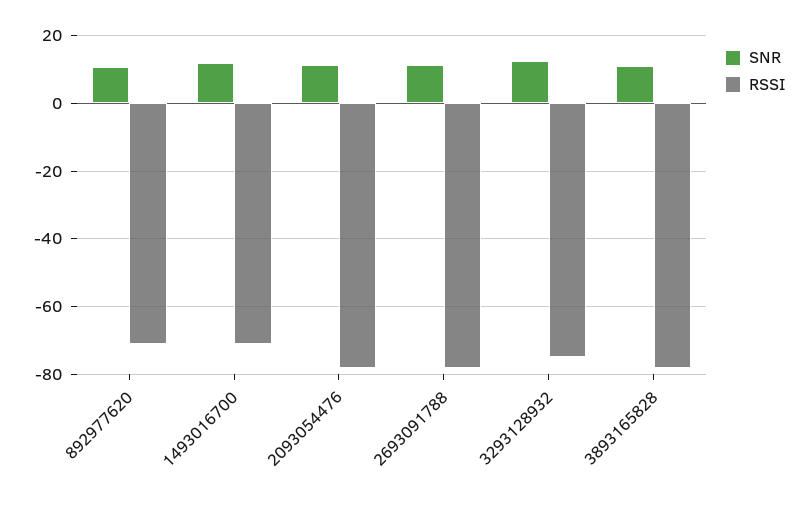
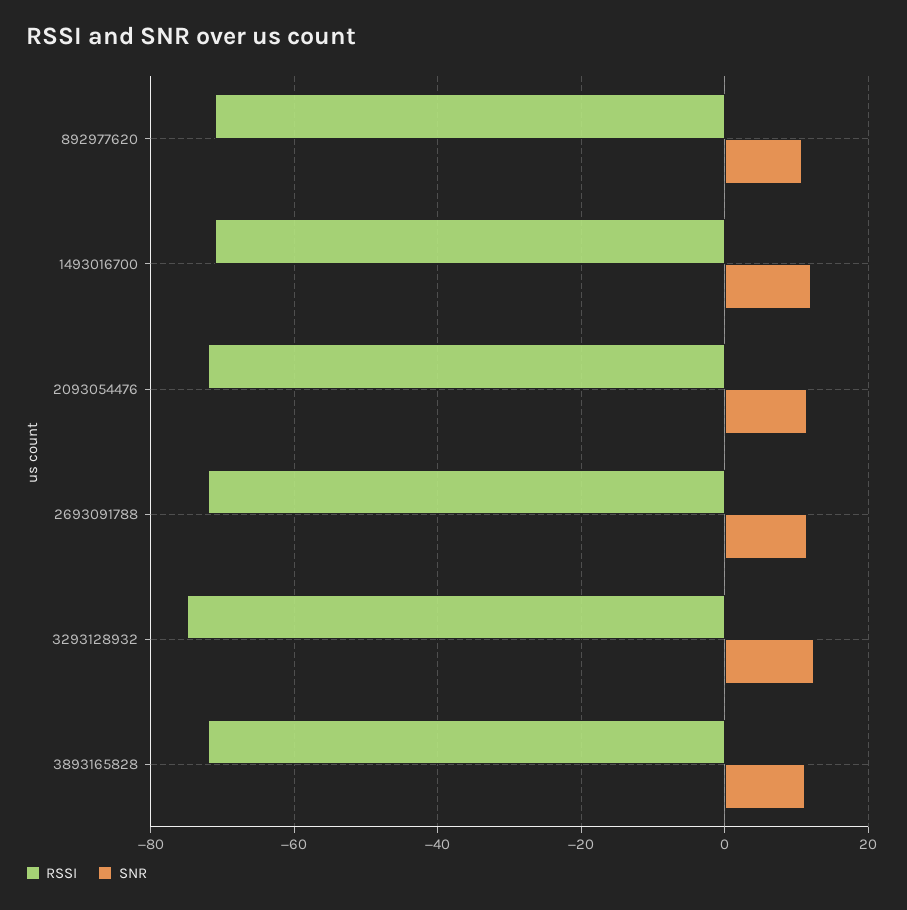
RSSI, 2093054476: -78 -> -72
RSSI, 2693091788: -78 -> -72
RSSI, 3893165828: -78 -> -72

